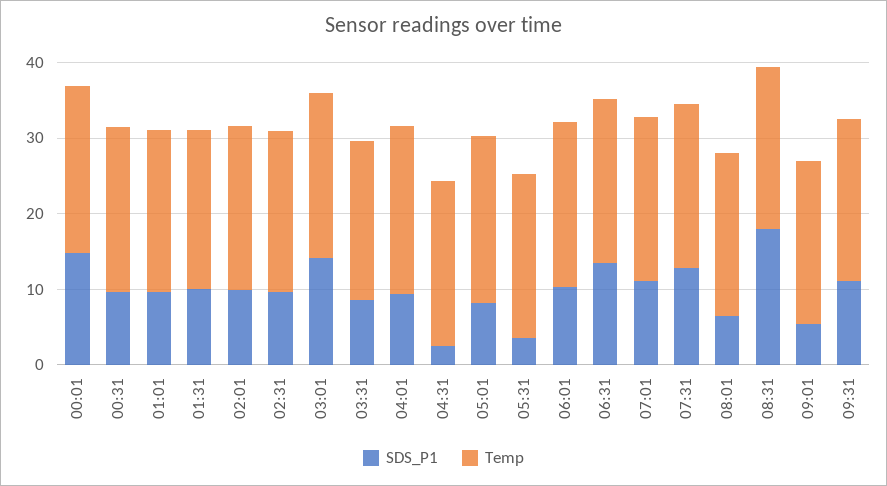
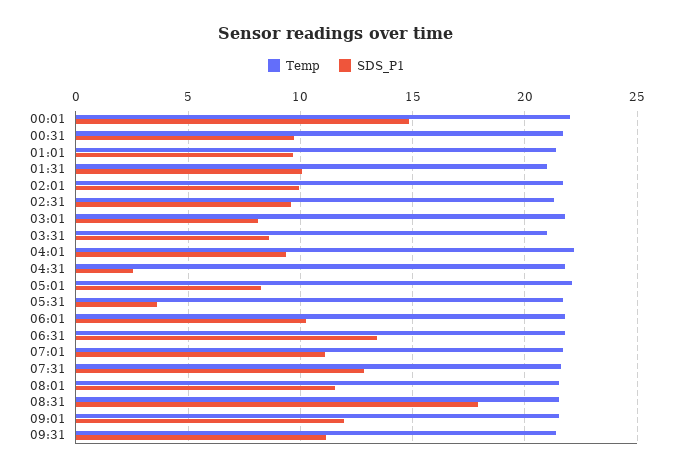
SDS_P1, 03:01: 14 -> 8
SDS_P1, 08:01: 6 -> 11.5
SDS_P1, 09:01: 6 -> 12

